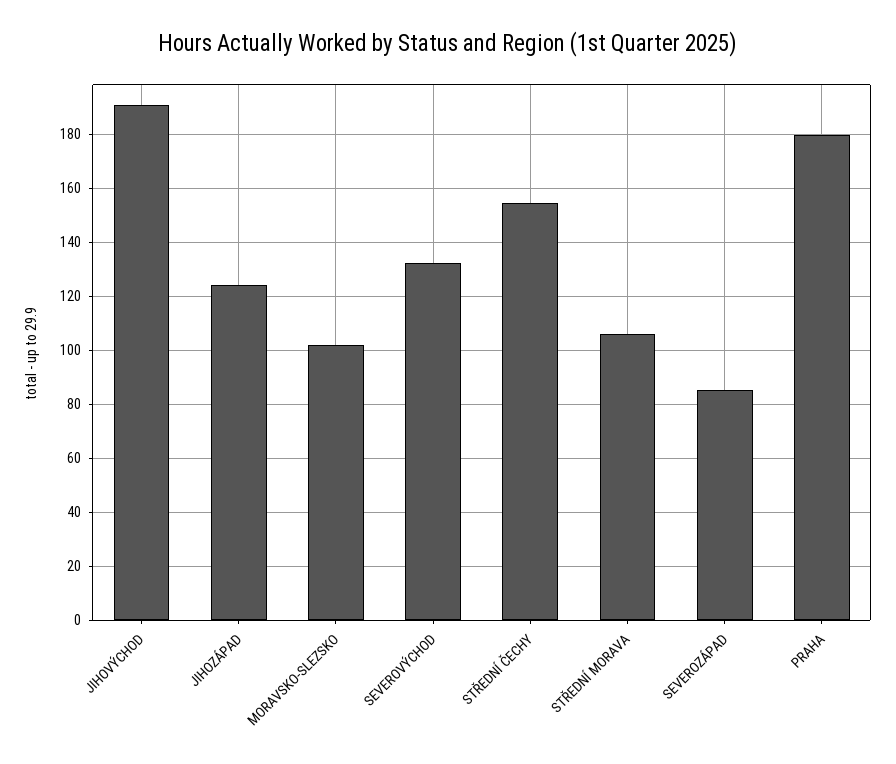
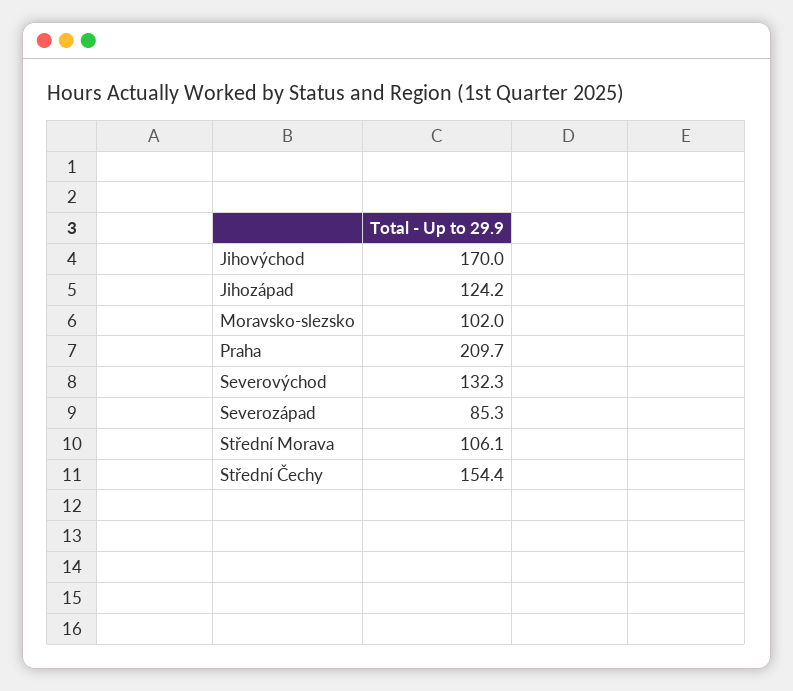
JIHOVÝCHOD: 190 -> 170
PRAHA: 180 -> 209.7

